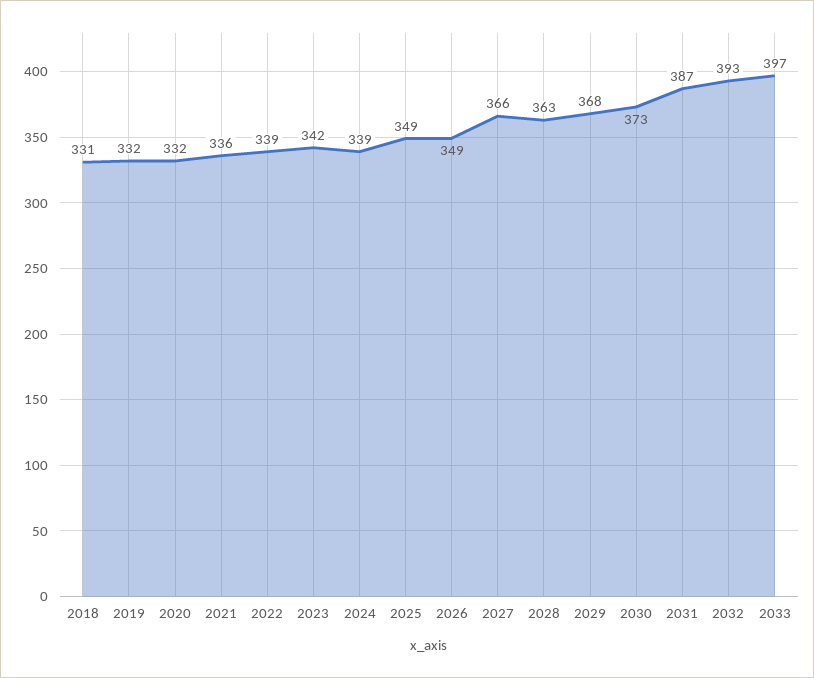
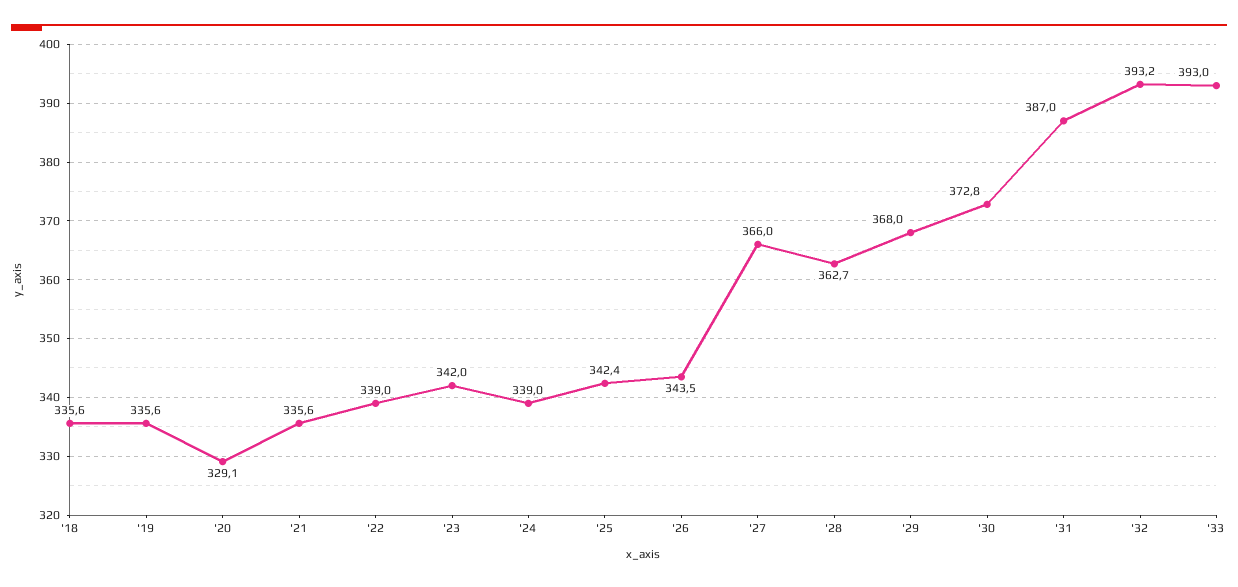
2018: 331 -> 335.6
2019: 332 -> 335.6
2020: 332 -> 329.1
2025: 349 -> 342.4
2026: 349 -> 343.5
2033: 397 -> 393

